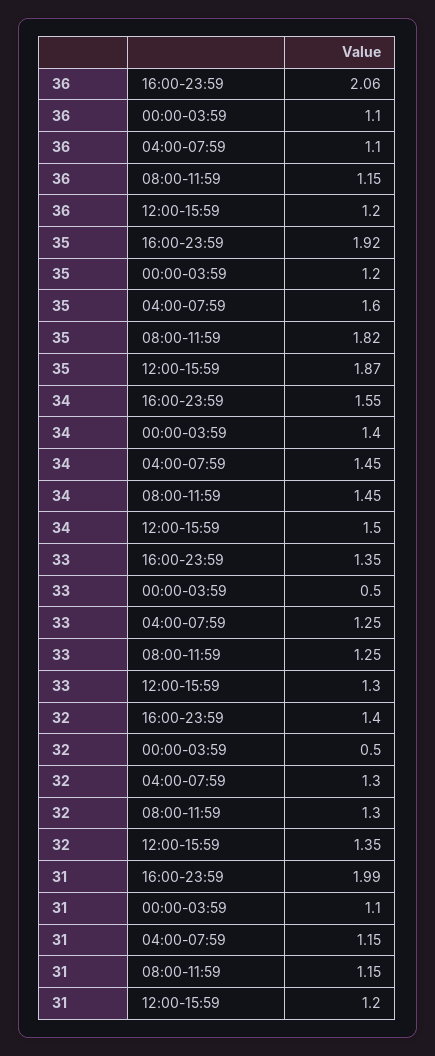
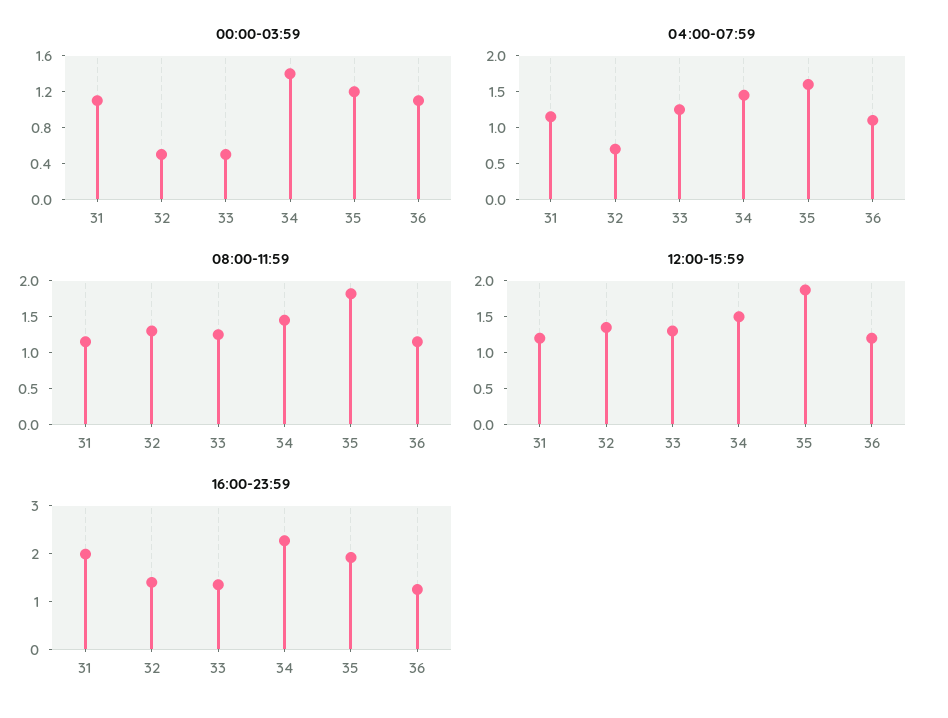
16:00-23:59, 36: 2.06 -> 1.2
16:00-23:59, 34: 1.55 -> 2.2
04:00-07:59, 32: 1.3 -> 0.75

